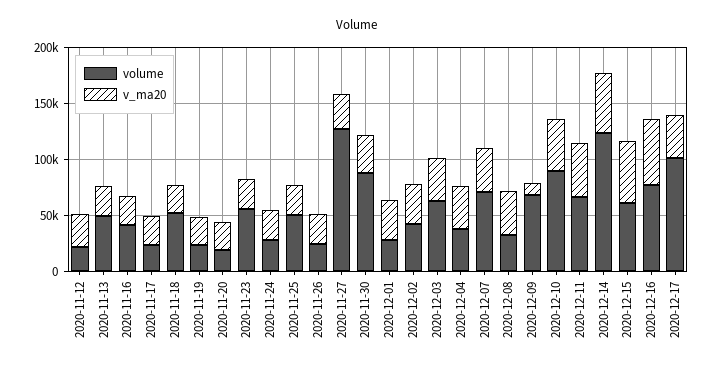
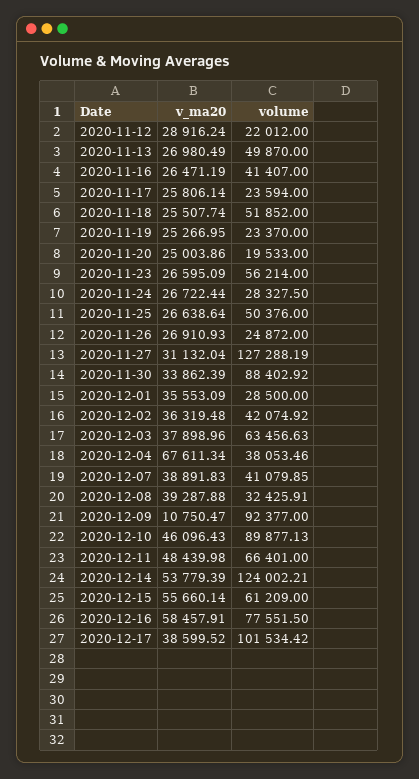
v_ma20, 2020-12-04: 40000 -> 67611.34
volume, 2020-12-07: 70000 -> 41079.85
volume, 2020-12-09: 70000 -> 92377

